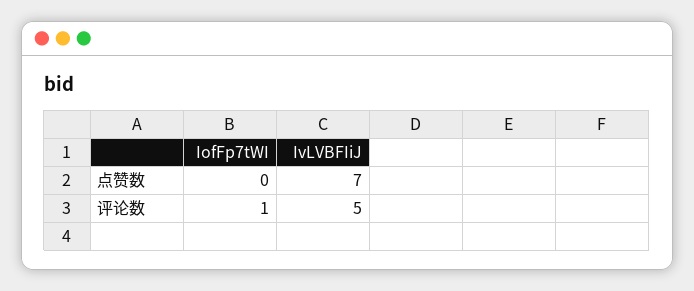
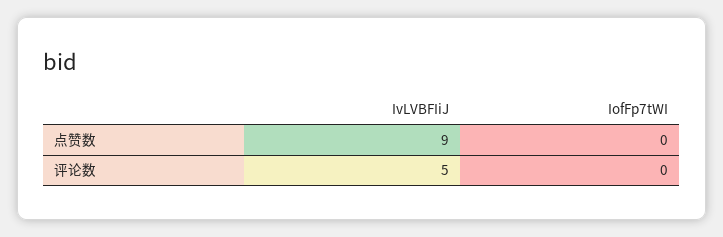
IvLVBFIiJ, 点赞数: 7 -> 9
IofFp7tWI, 评论数: 1 -> 0

